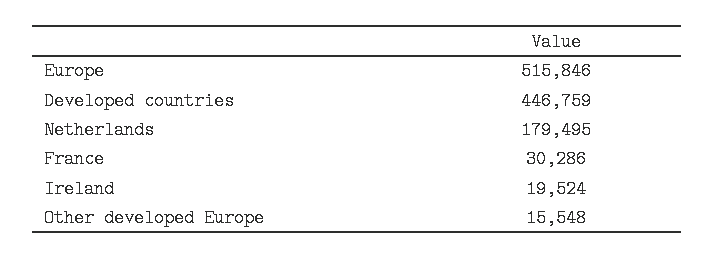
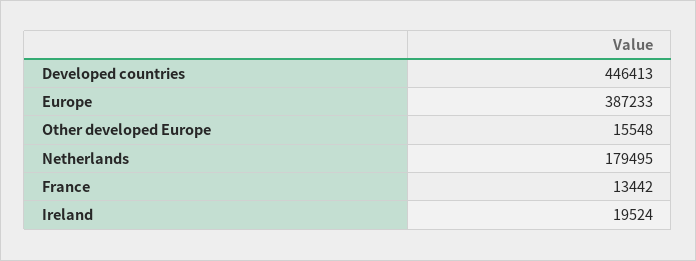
Europe: 515846 -> 387233
Developed countries: 446759 -> 446413
France: 30286 -> 13442

